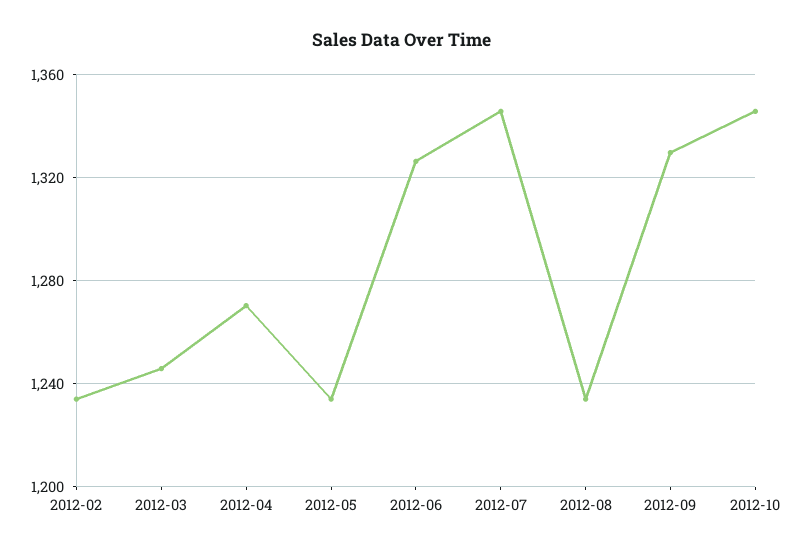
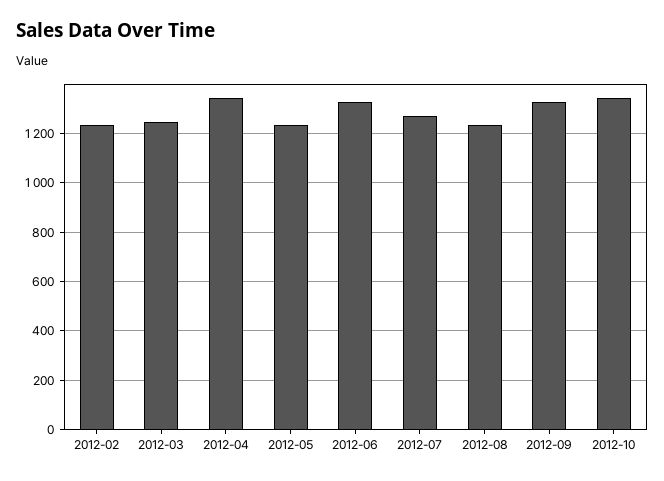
2012-04: 1270 -> 1350
2012-07: 1345 -> 1275

